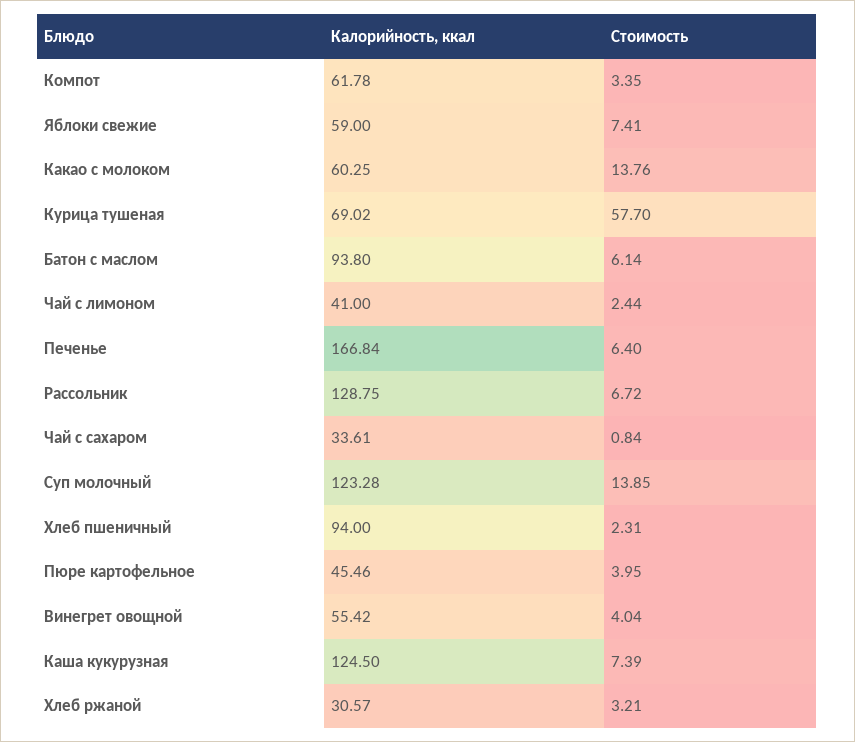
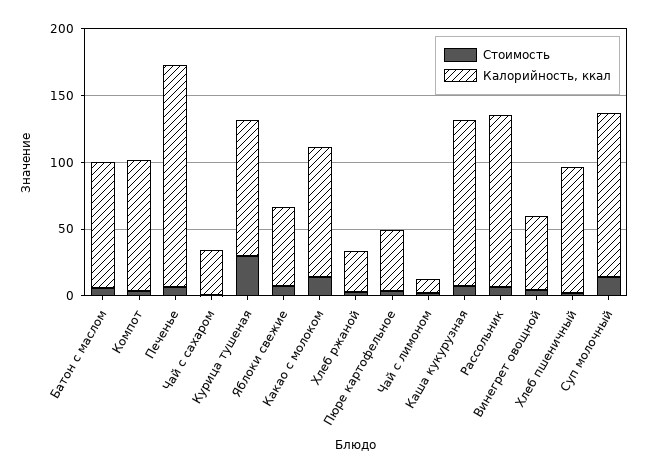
Калорийность, ккал, Компот: 61.78 -> 100
Калорийность, ккал, Какао с молоком: 60.25 -> 100
Калорийность, ккал, Курица тушеная: 69.02 -> 100
Стоимость, Курица тушеная: 57.7 -> 30
Калорийность, ккал, Чай с лимоном: 41 -> 10

